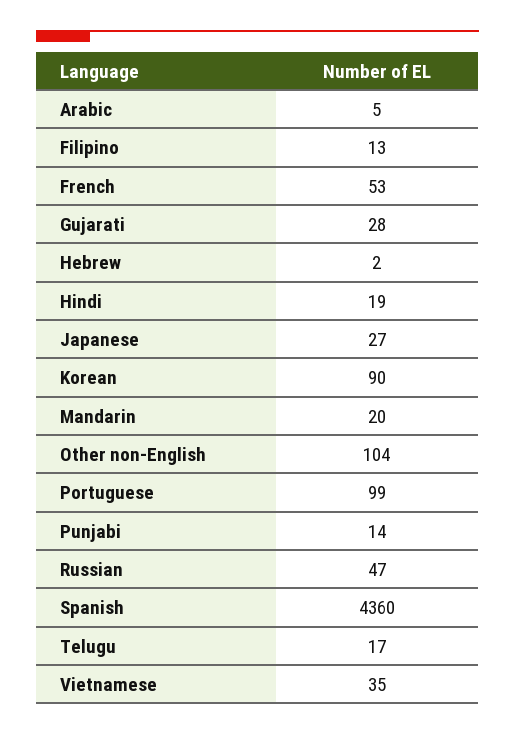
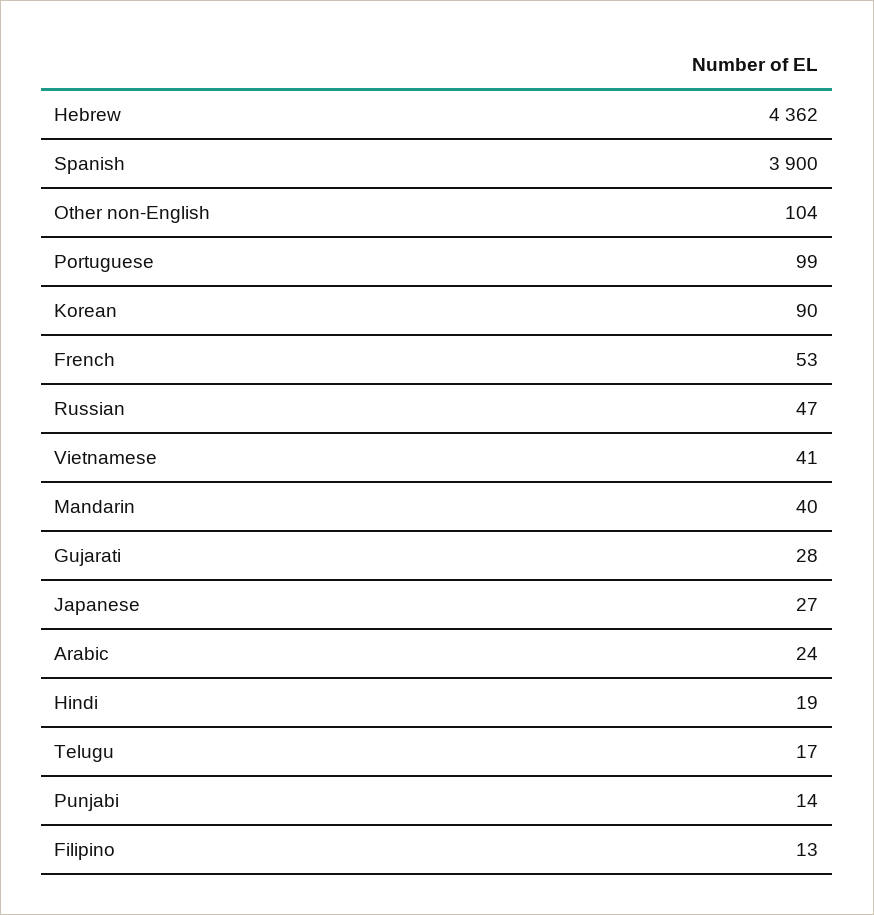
Arabic: 5 -> 24
Hebrew: 2 -> 4362
Mandarin: 20 -> 40
Spanish: 4360 -> 3900
Vietnamese: 35 -> 41

